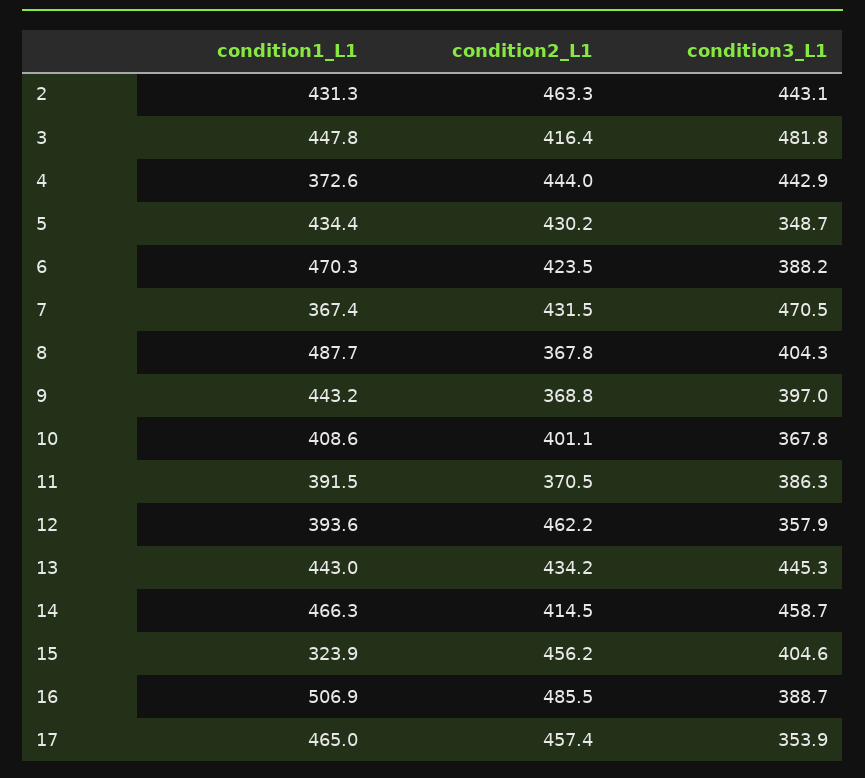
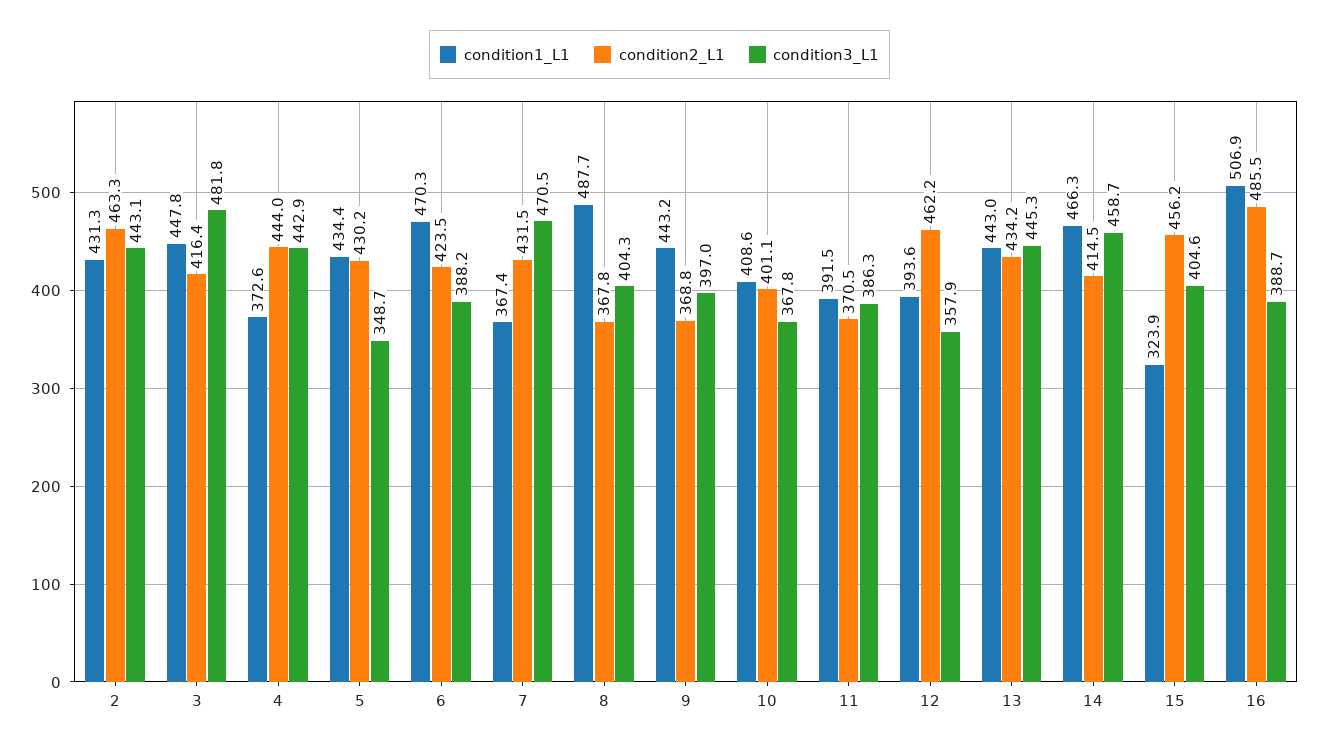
condition1_L1, 17: 465 -> none
condition2_L1, 17: 457.4 -> none
condition3_L1, 17: 353.9 -> none

